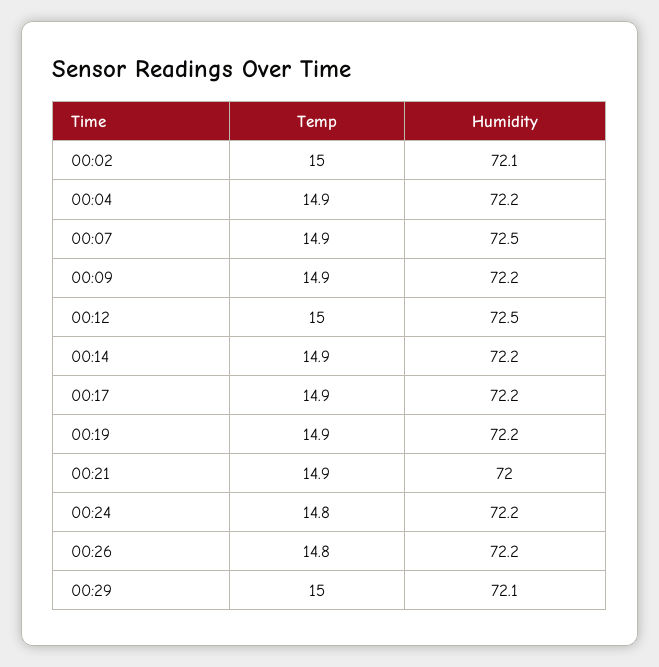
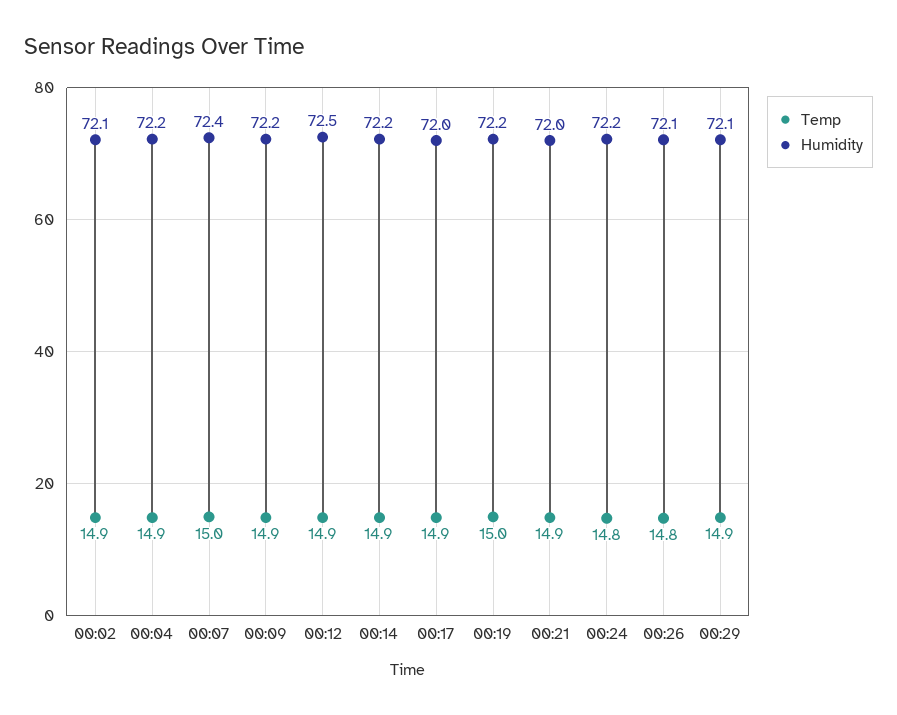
Temp, 00:02: 15 -> 14.9
Temp, 00:07: 14.9 -> 15
Humidity, 00:07: 72.5 -> 72.4
Temp, 00:12: 15 -> 14.9
Humidity, 00:17: 72.2 -> 72
Temp, 00:19: 14.9 -> 15
Humidity, 00:26: 72.2 -> 72.1
Temp, 00:29: 15 -> 14.9

